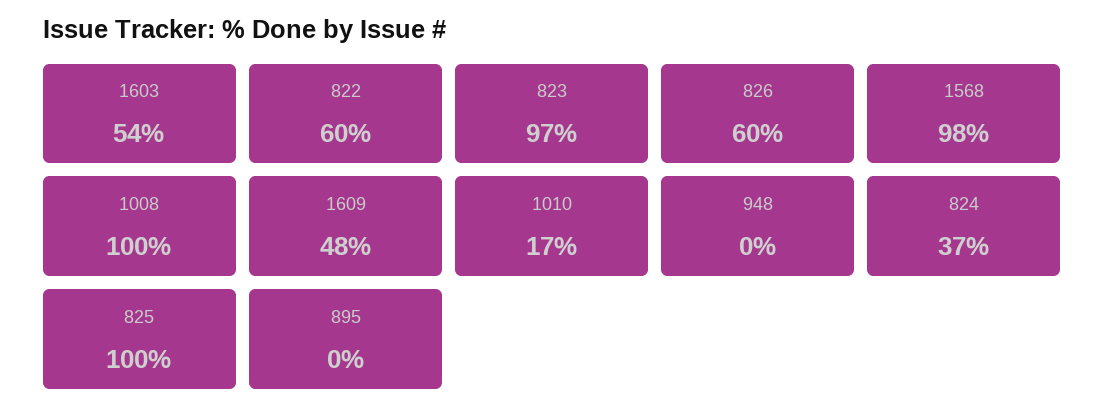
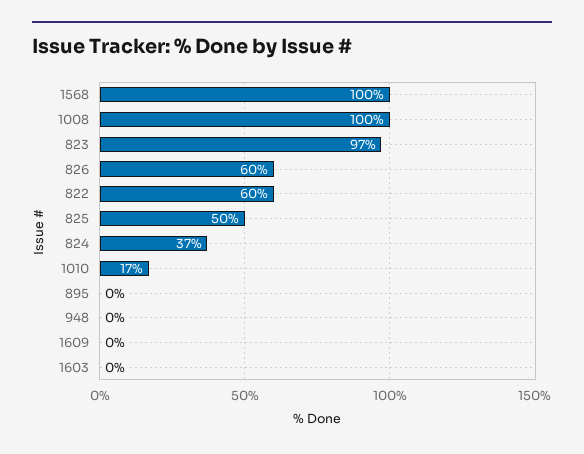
1603: 54 -> 0
1568: 98 -> 100
1609: 48 -> 0
825: 100 -> 50

